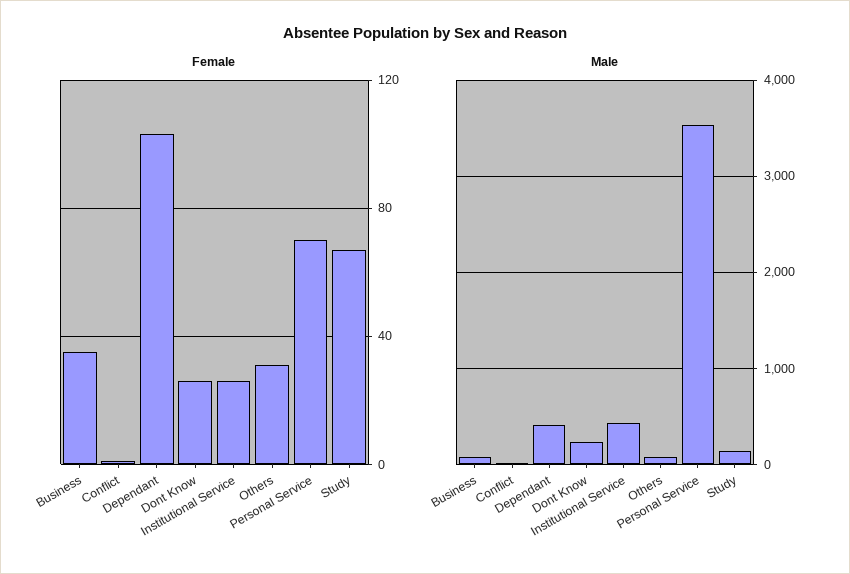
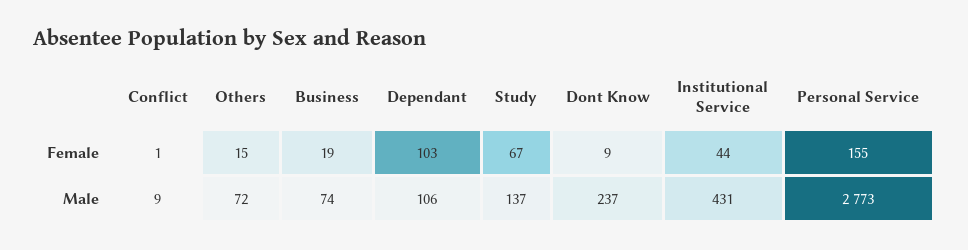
Female, Business: 35 -> 19
Female, Dont Know: 25 -> 9
Female, Institutional Service: 25 -> 44
Female, Others: 30 -> 15
Female, Personal Service: 70 -> 155
Male, Dependant: 400 -> 106
Male, Personal Service: 3500 -> 2773

